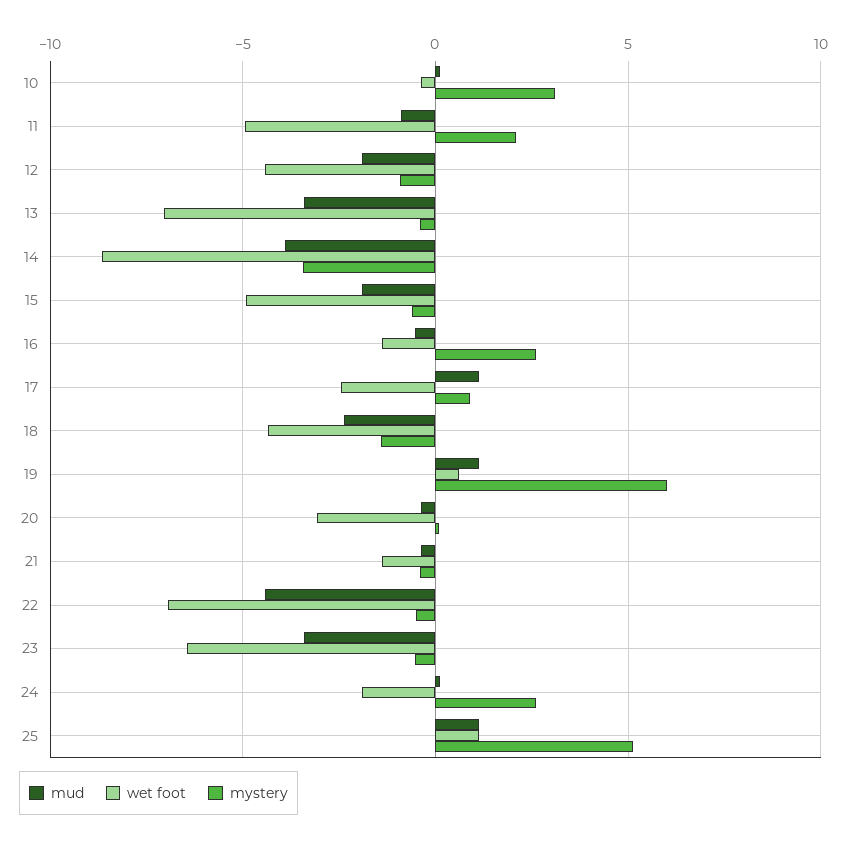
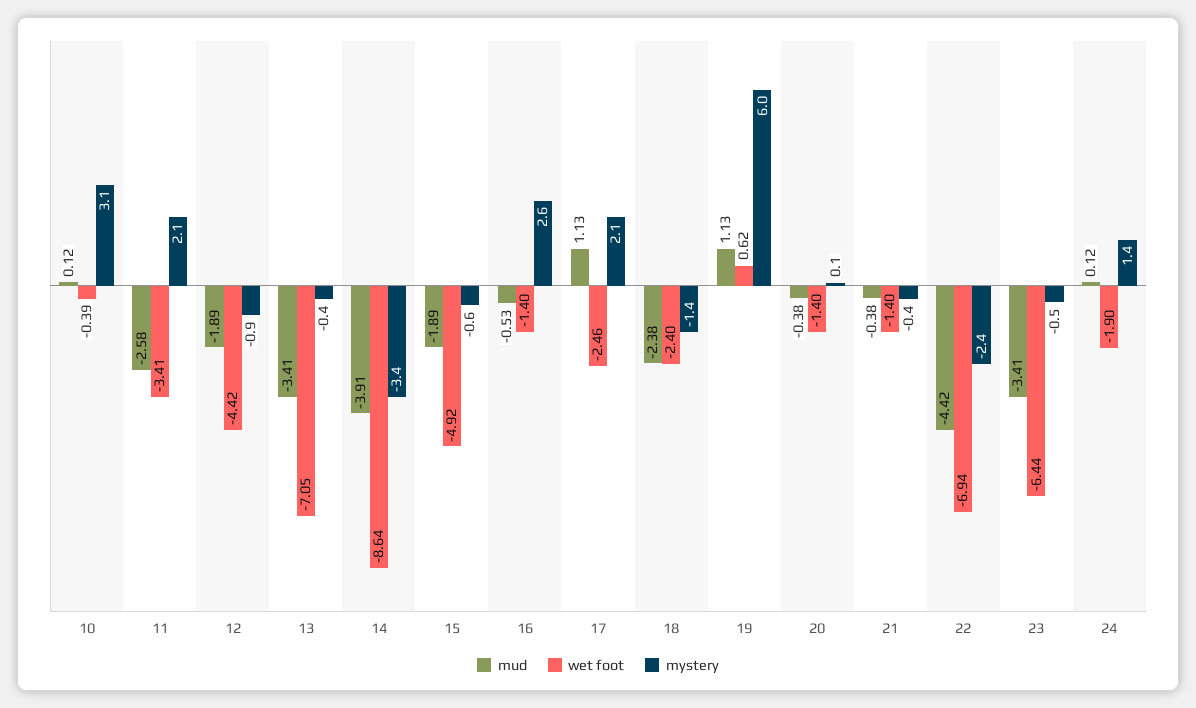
mud, 11: -1 -> -2.58
wet foot, 11: -5 -> -3.41
mystery, 17: 1 -> 2.1
wet foot, 18: -4.5 -> -2.4
wet foot, 20: -3 -> -1.4
mystery, 22: -0.5 -> -2.4
mystery, 24: 2.5 -> 1.4
mud, 25: 1 -> none
wet foot, 25: 1 -> none
mystery, 25: 5 -> none

